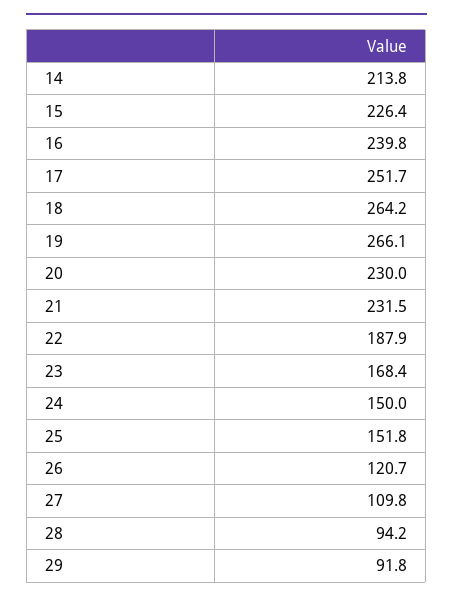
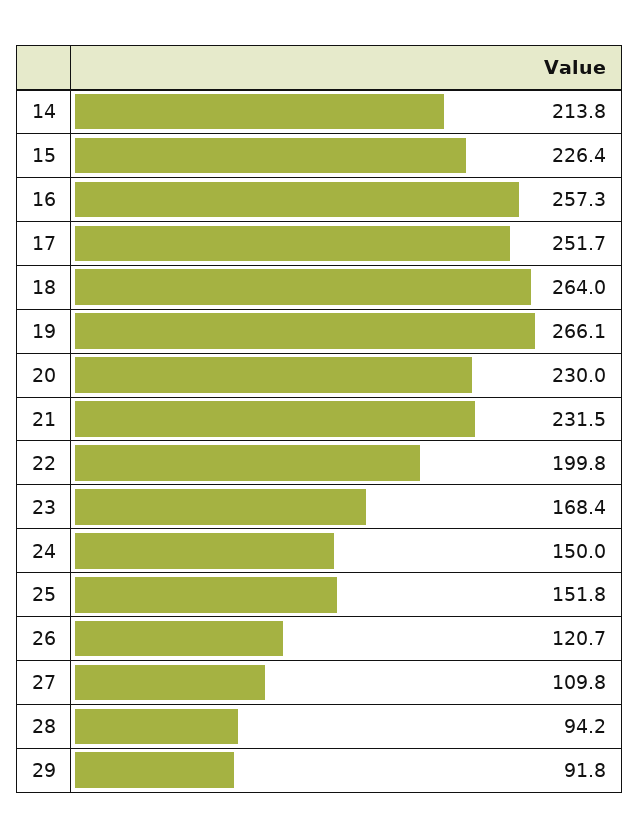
16: 239.8 -> 257.3
18: 264.2 -> 264
22: 187.9 -> 199.8

